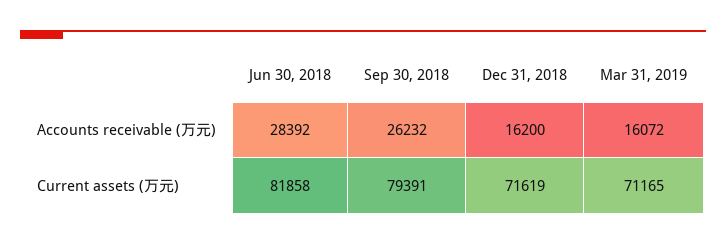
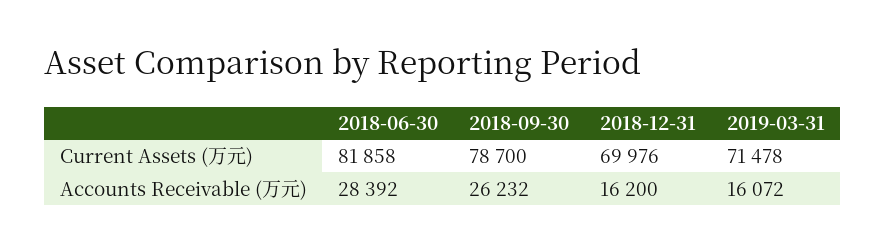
Sep 30, 2018, Current assets (万元): 79391 -> 78700
Dec 31, 2018, Current assets (万元): 71619 -> 69976
Mar 31, 2019, Current assets (万元): 71165 -> 71478

